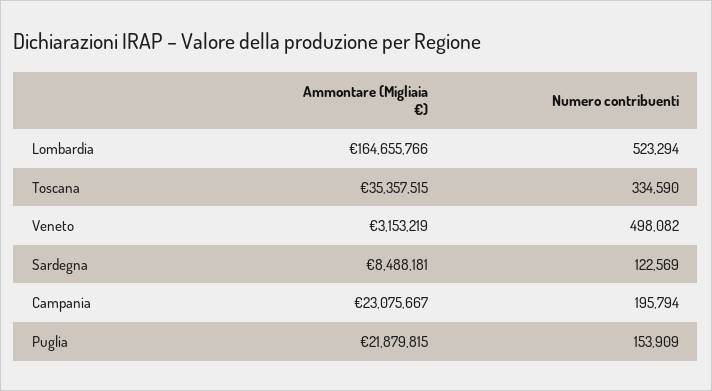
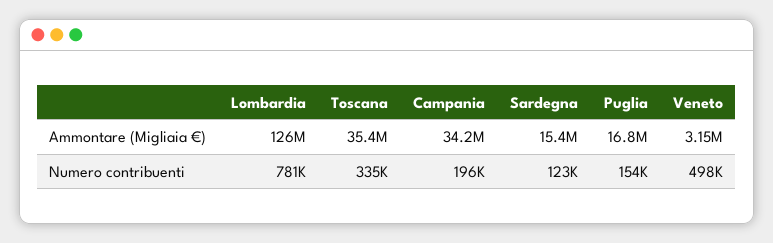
Ammontare (Migliaia €), Lombardia: 164655766 -> 126000000
Numero contribuenti, Lombardia: 523294 -> 781000
Ammontare (Migliaia €), Sardegna: 8488181 -> 15400000
Ammontare (Migliaia €), Campania: 23075667 -> 34200000
Ammontare (Migliaia €), Puglia: 21879815 -> 16800000

